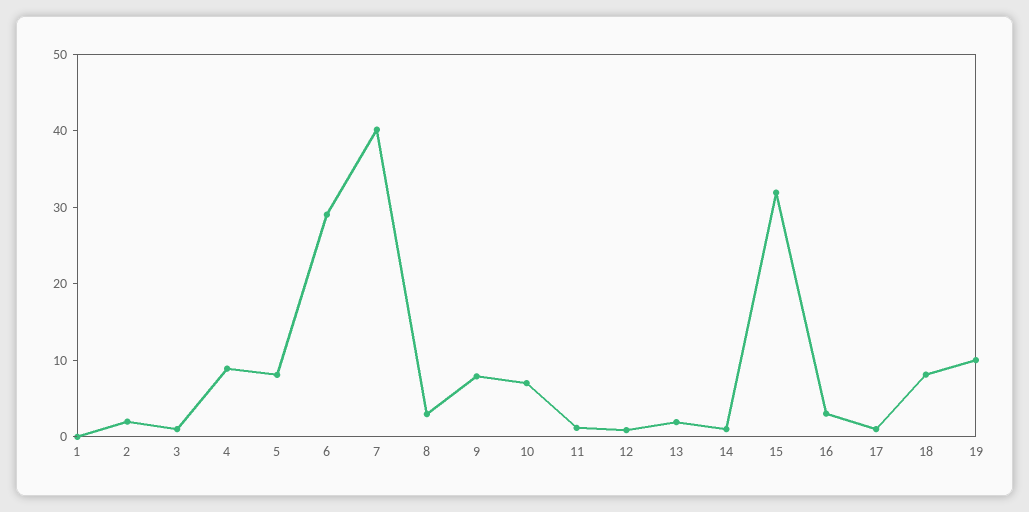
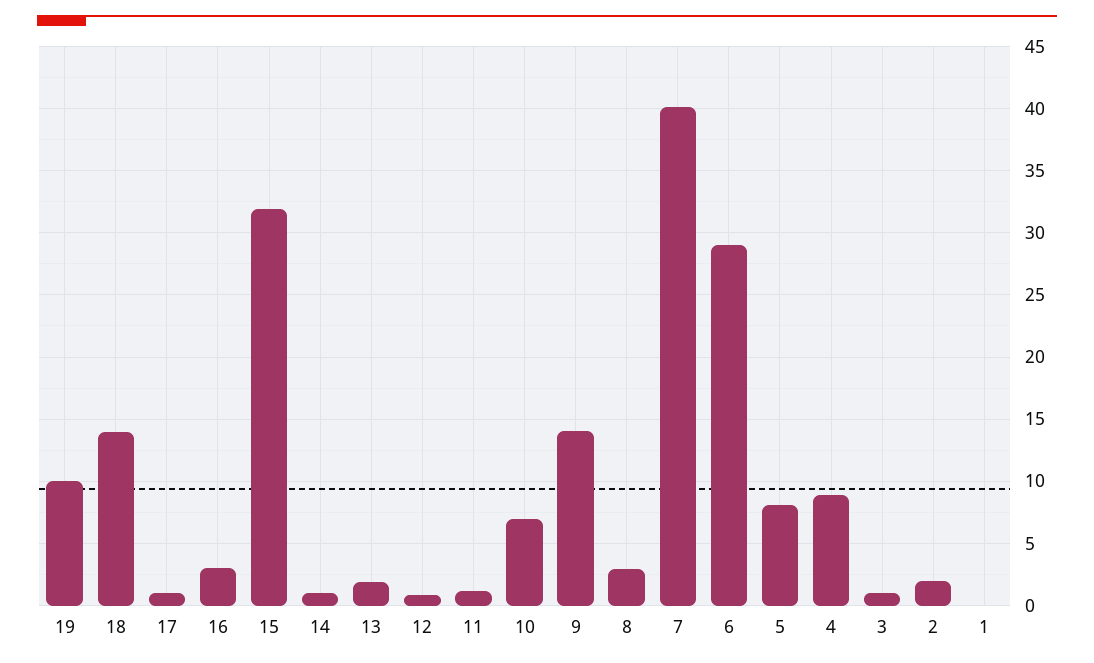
9: 8 -> 14
18: 8 -> 14

